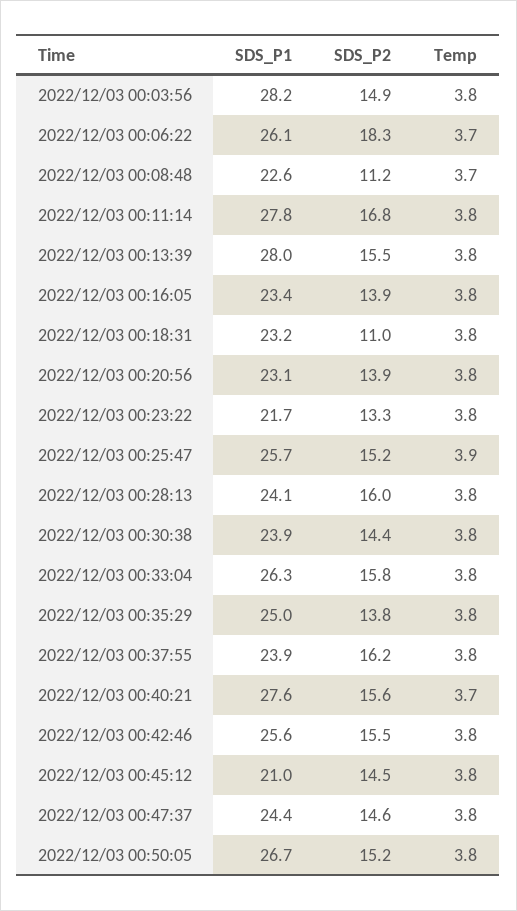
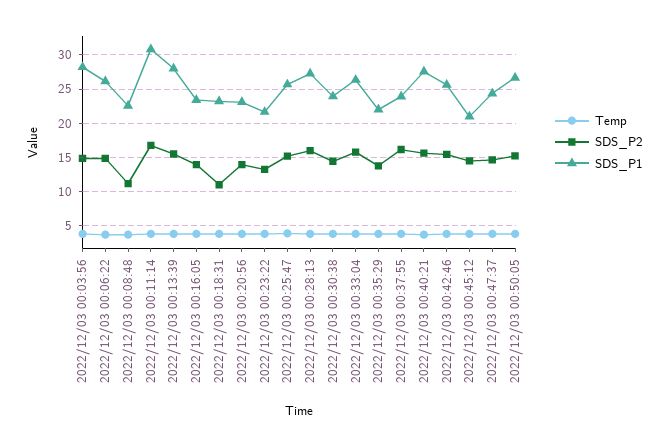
SDS_P2, 2022/12/03 00:06:22: 18.3 -> 15
SDS_P1, 2022/12/03 00:11:14: 27.8 -> 31
SDS_P1, 2022/12/03 00:28:13: 24.1 -> 27
SDS_P1, 2022/12/03 00:35:29: 25 -> 22

